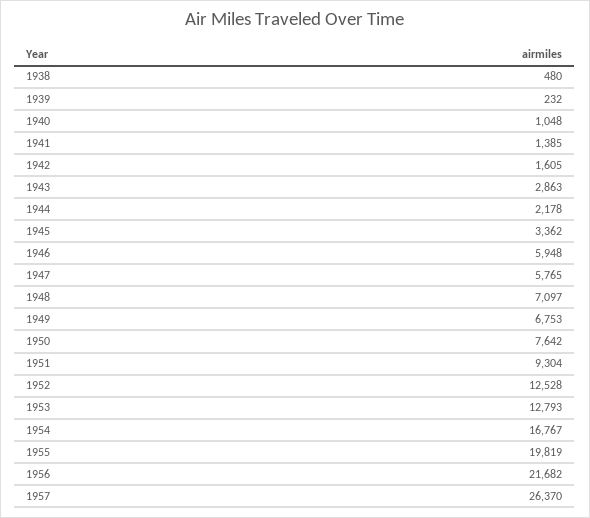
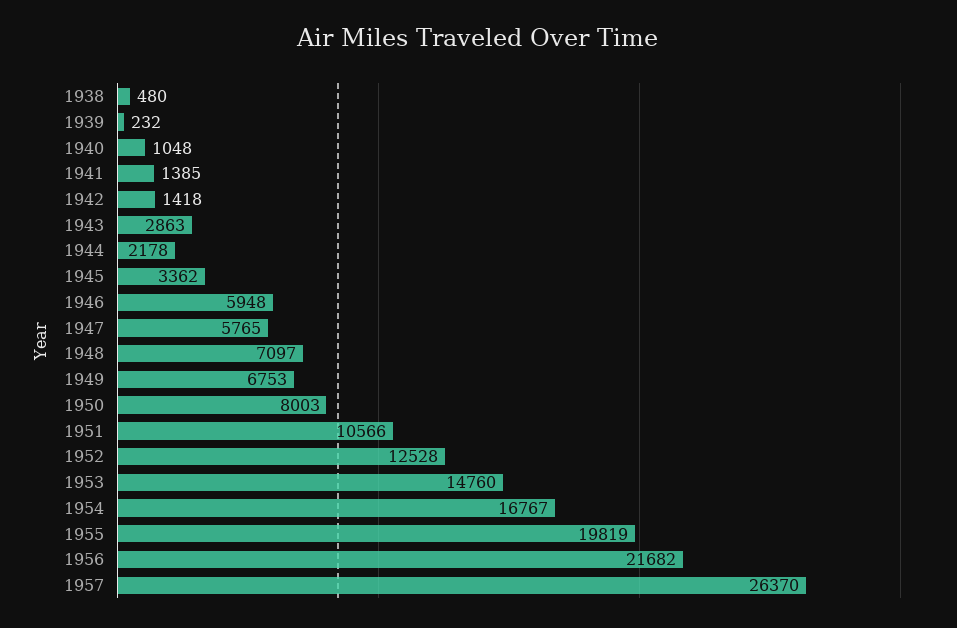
1942: 1605 -> 1418
1950: 7642 -> 8003
1951: 9304 -> 10566
1953: 12793 -> 14760

